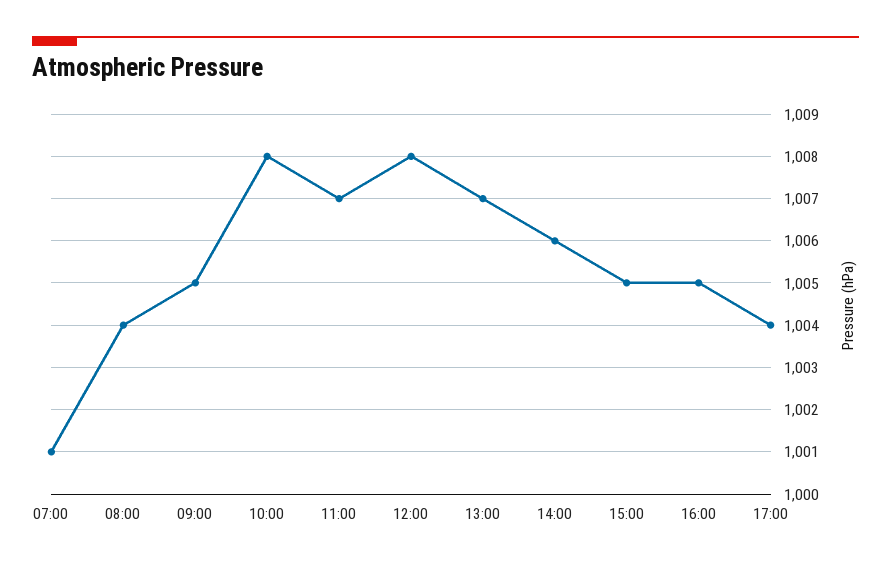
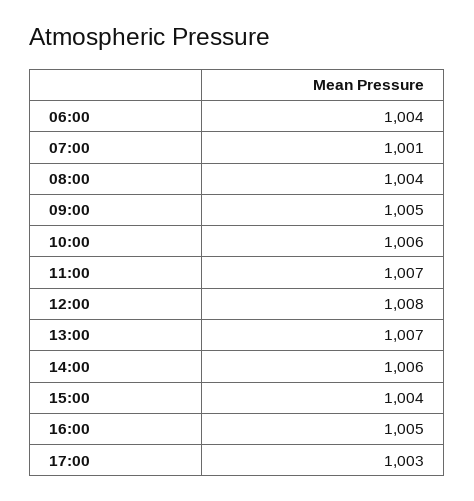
10:00: 1008 -> 1006
15:00: 1005 -> 1004
17:00: 1004 -> 1003
06:00: none -> 1004

